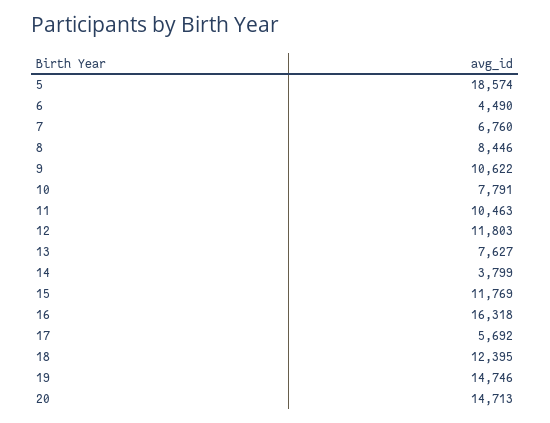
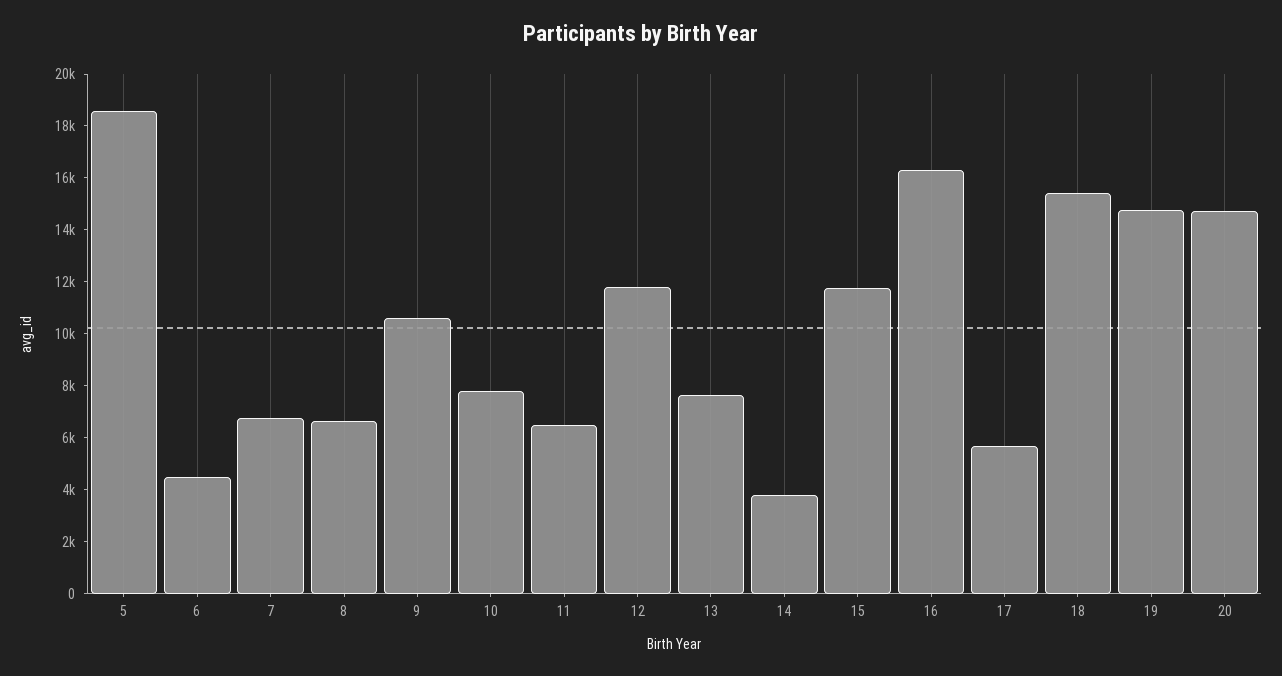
8: 8446 -> 6500
11: 10463 -> 6500
18: 12395 -> 15500

